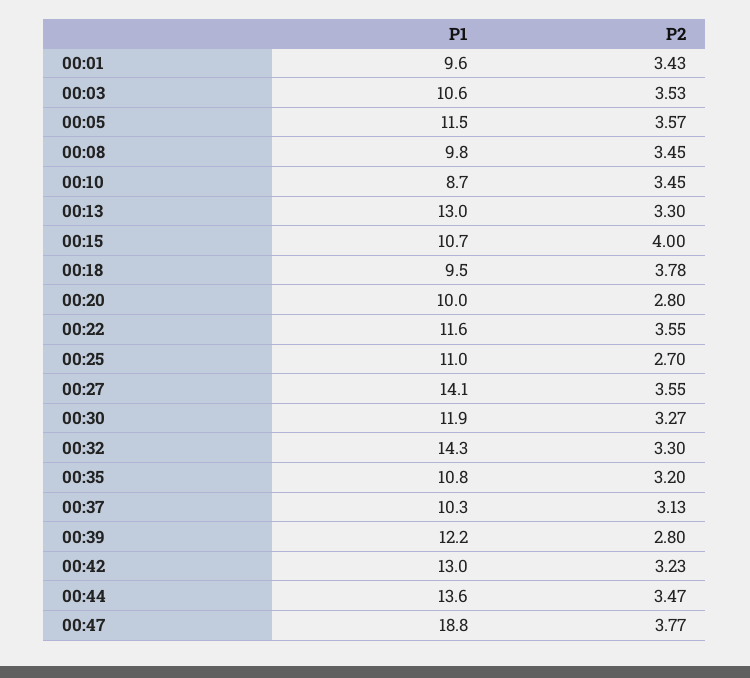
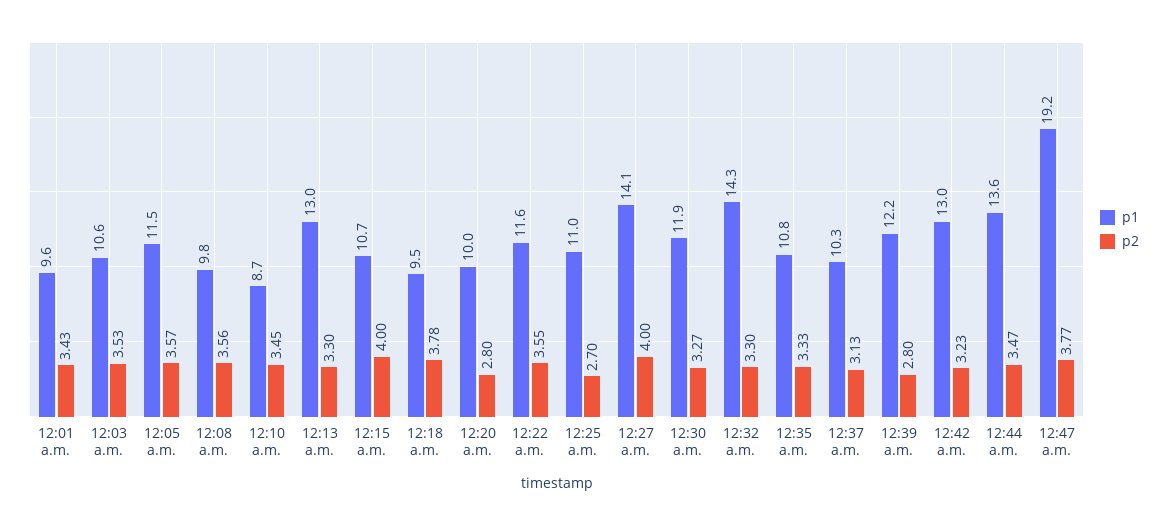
P2, 00:08: 3.45 -> 3.56
P2, 00:27: 3.55 -> 4
P2, 00:35: 3.2 -> 3.33
P1, 00:47: 18.8 -> 19.2

